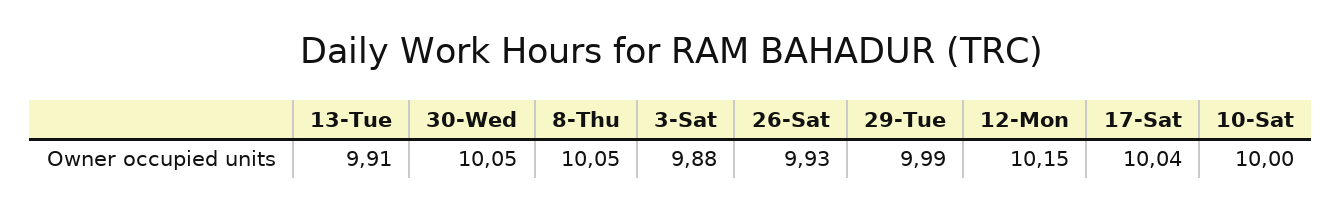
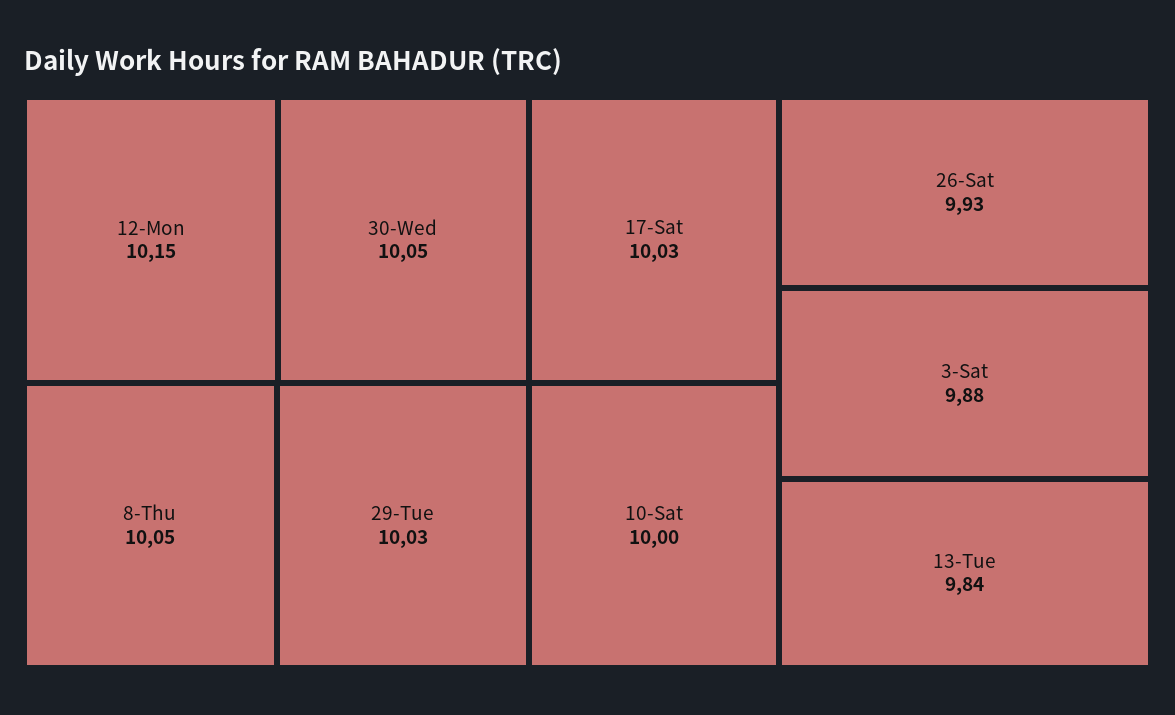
13-Tue: 9.91 -> 9.84
29-Tue: 9.99 -> 10.03
17-Sat: 10.04 -> 10.03

